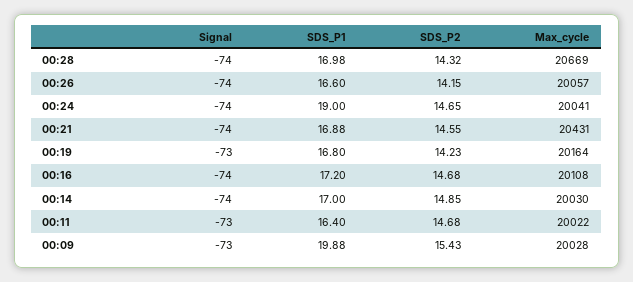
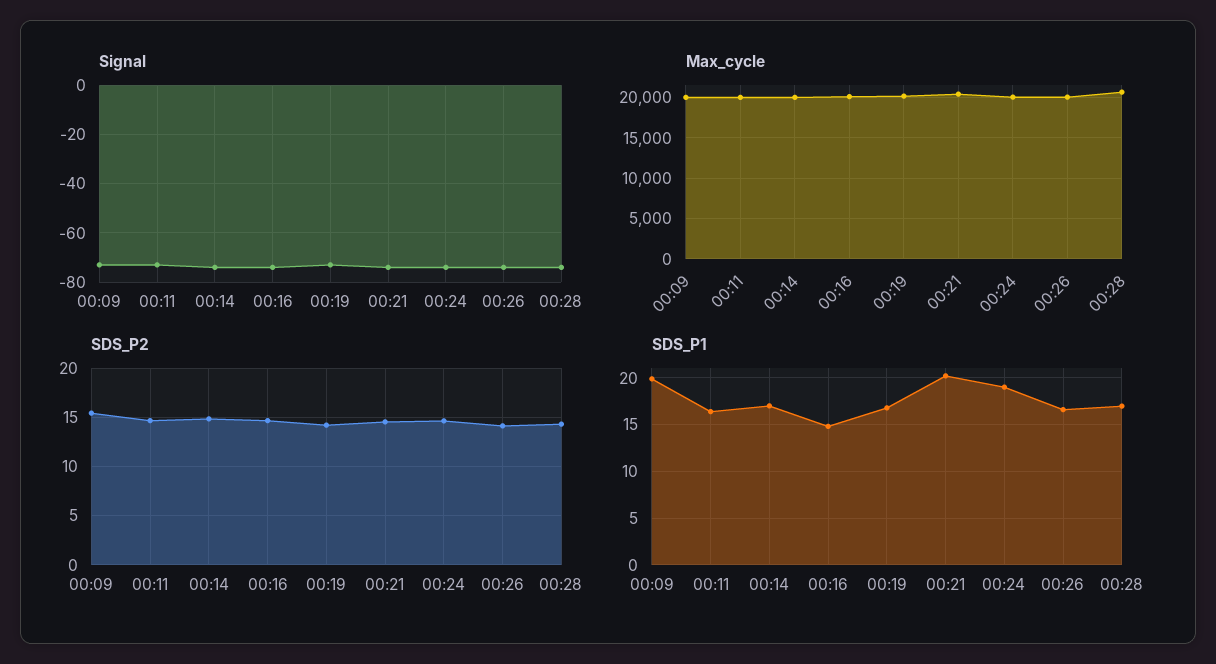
SDS_P1, 00:21: 16.88 -> 20
SDS_P1, 00:16: 17.2 -> 15

